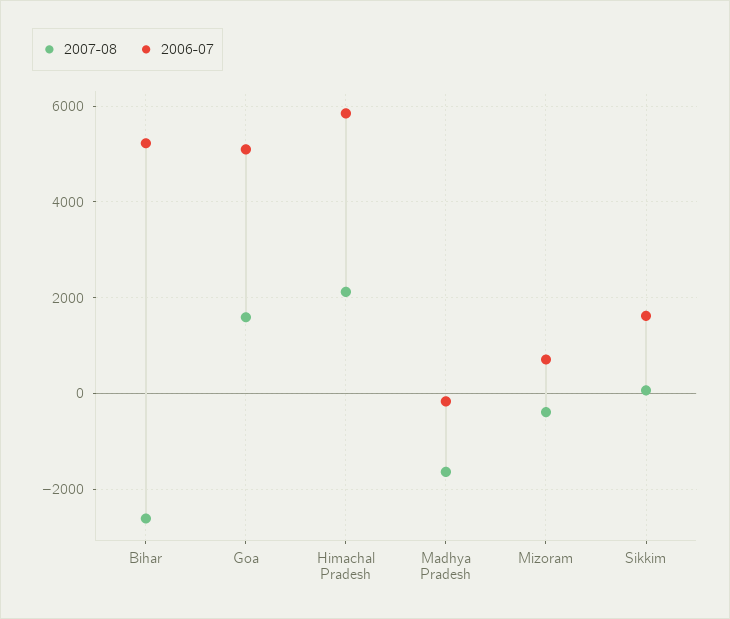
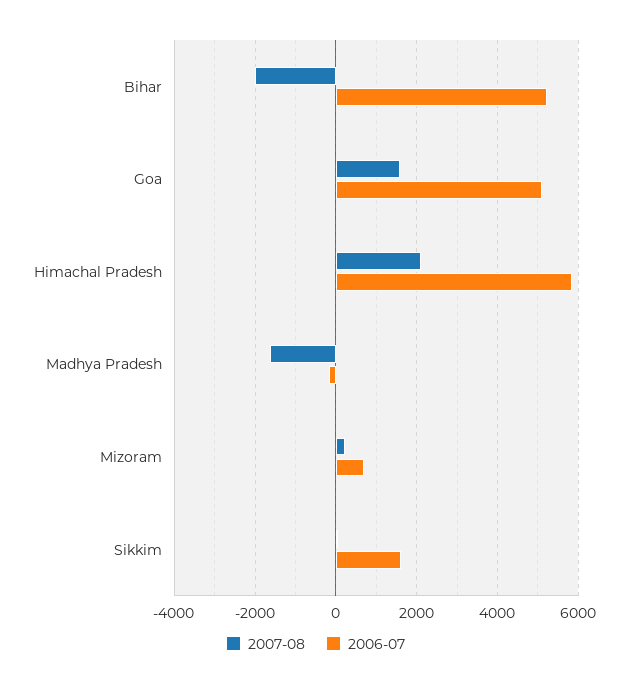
2007-08, Bihar: -2600 -> -2000
2007-08, Mizoram: -400 -> 200

